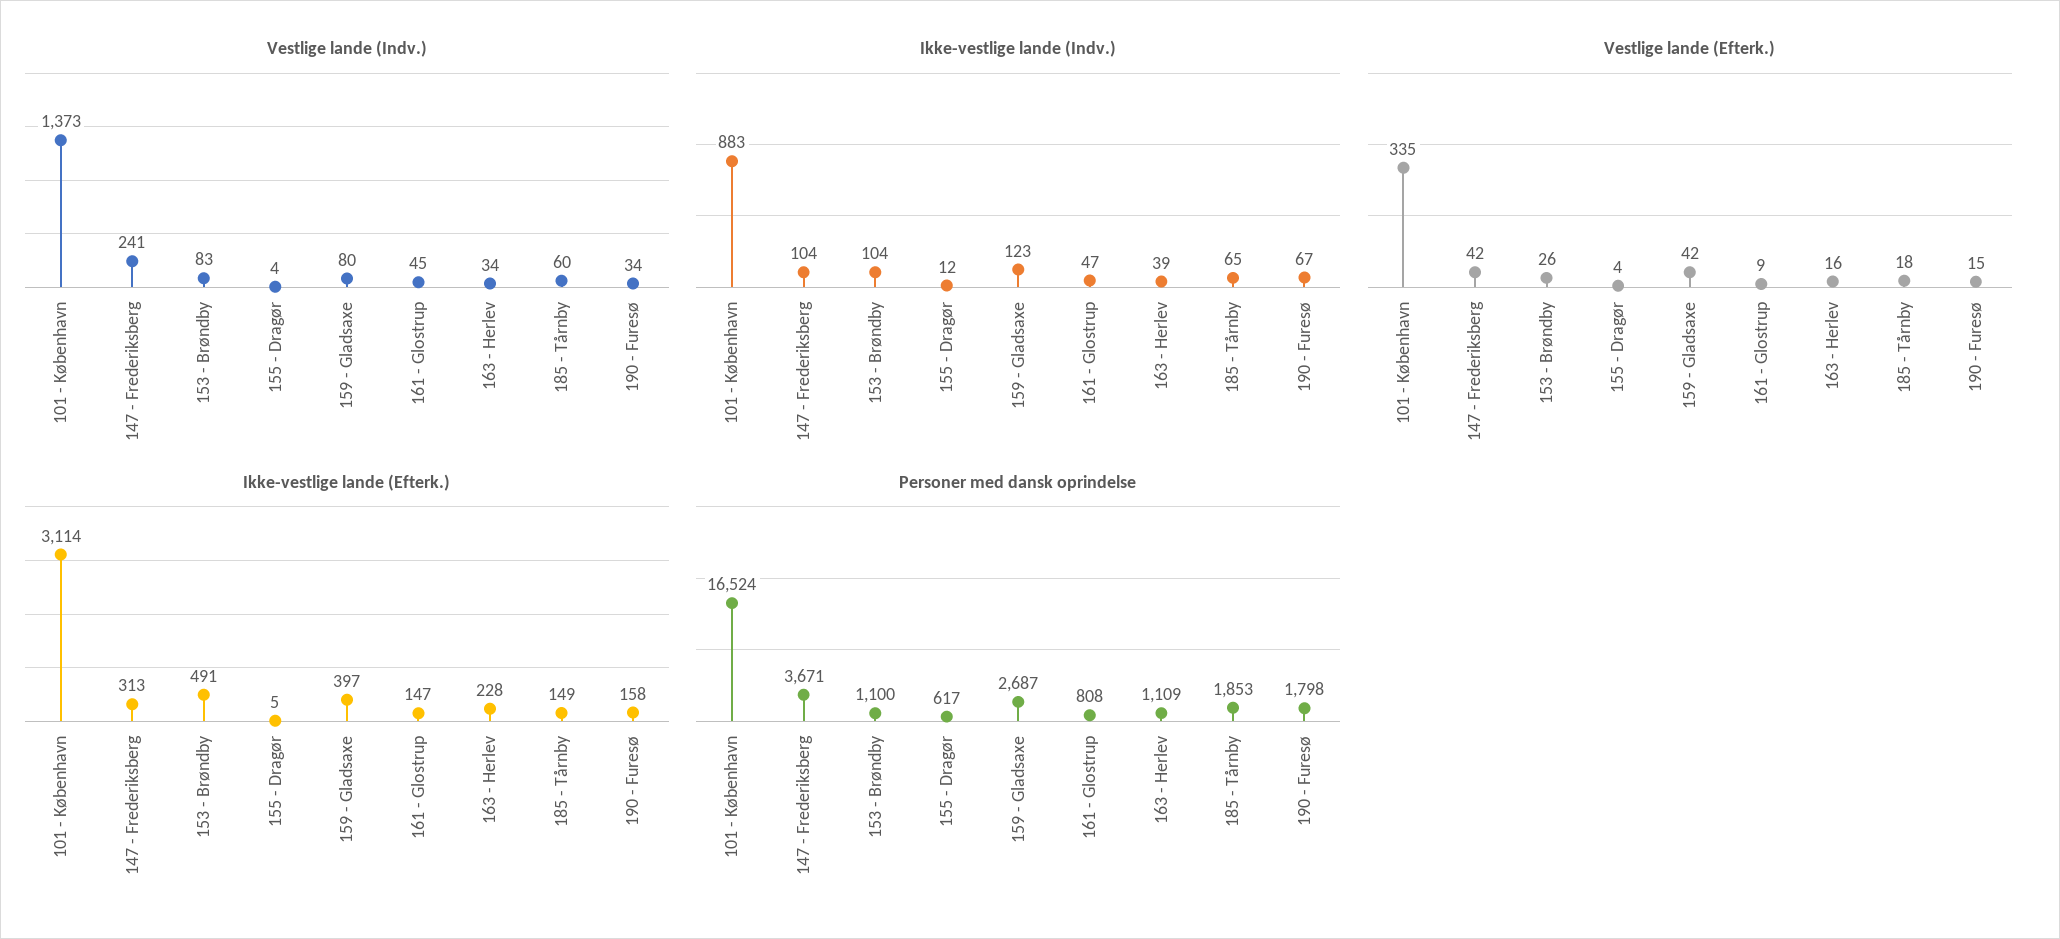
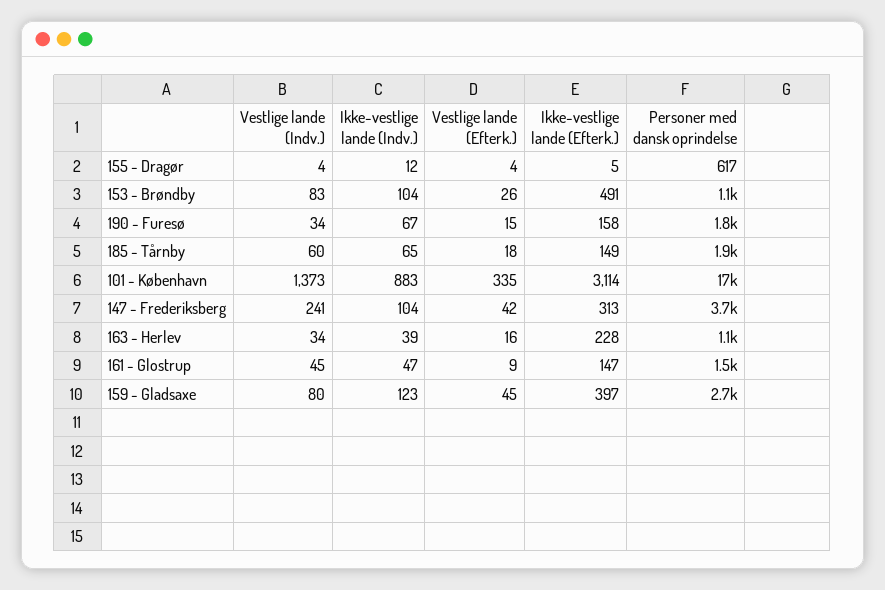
Vestlige lande (Efterk.), 159 - Gladsaxe: 42 -> 45
Personer med dansk oprindelse, 161 - Glostrup: 808 -> 1500

